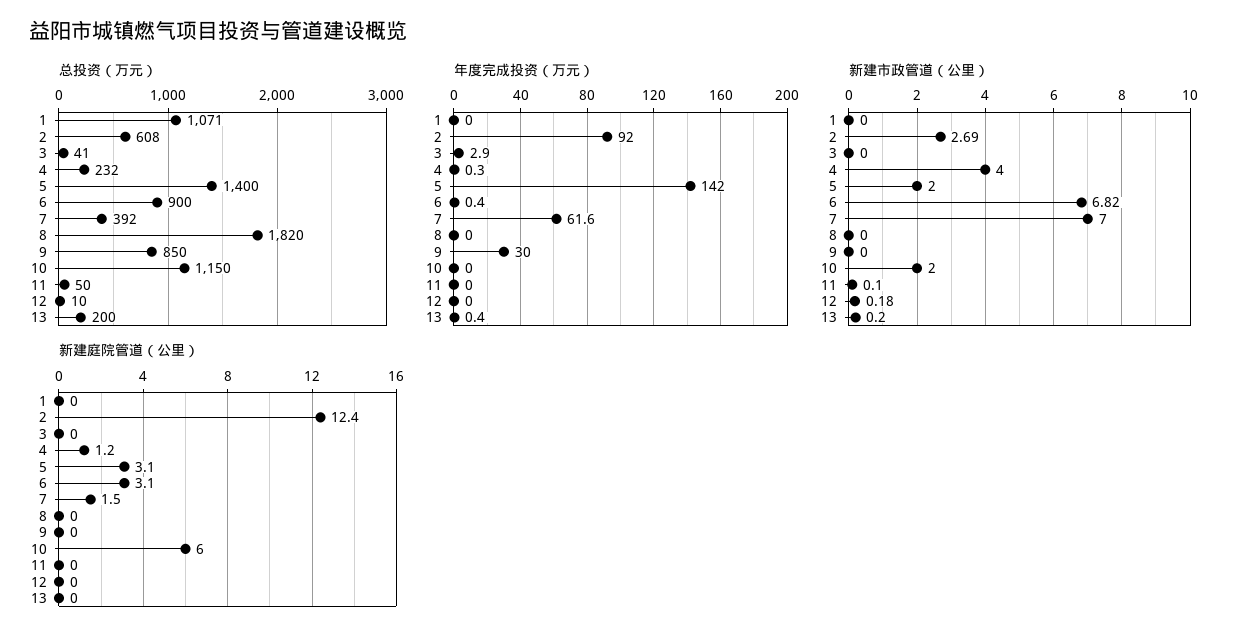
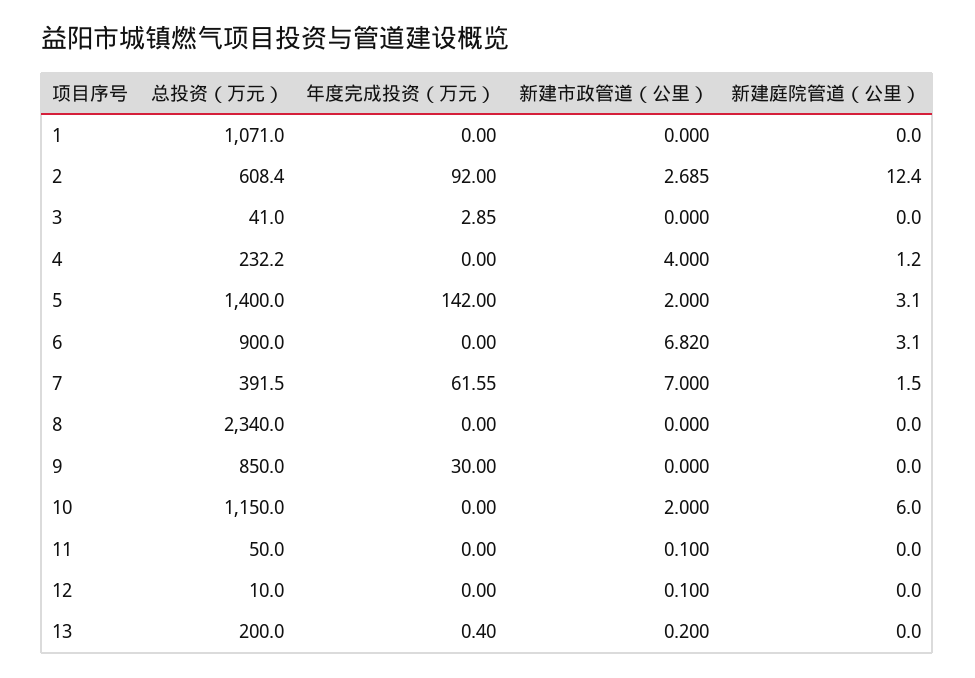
总投资（万元）, 8: 1820 -> 2340
年度完成投资（万元）, 4: 0.3 -> 0
年度完成投资（万元）, 6: 0.4 -> 0
新建市政管道（公里）, 12: 0.18 -> 0.1

